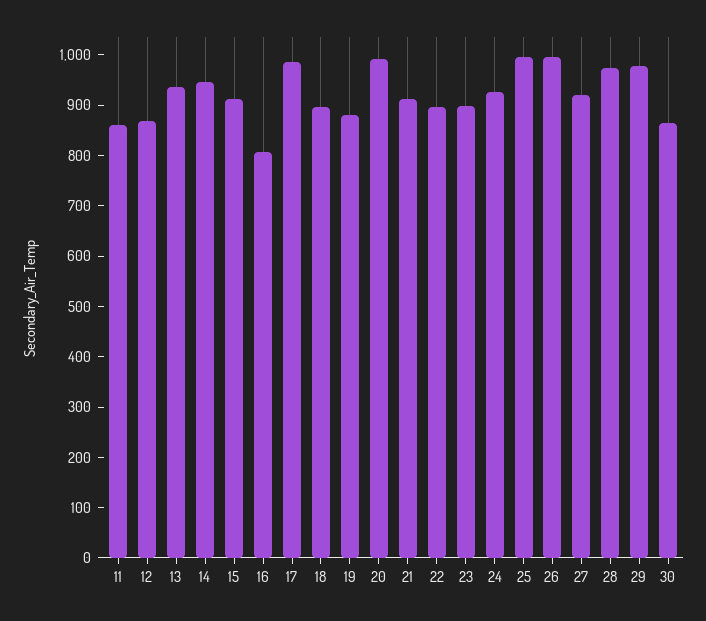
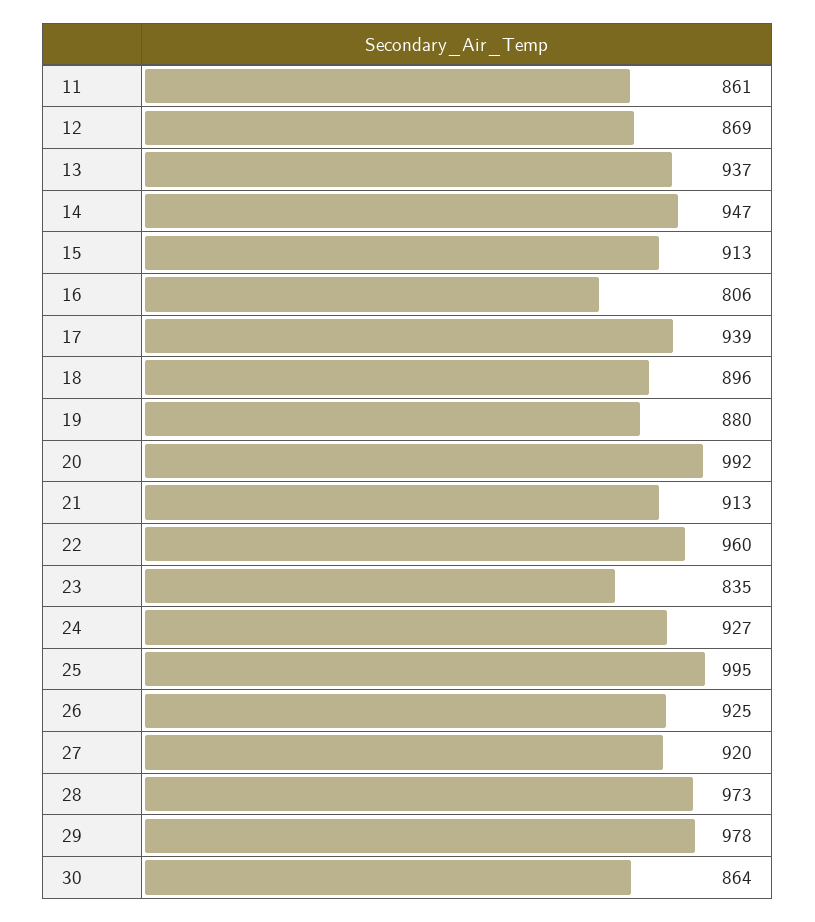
17: 980 -> 939
22: 900 -> 960
23: 900 -> 835
26: 1000 -> 925

